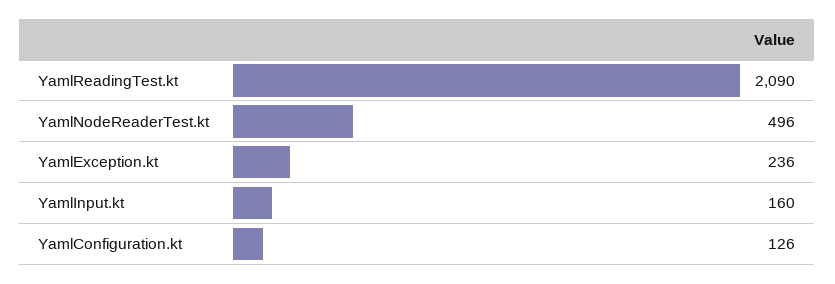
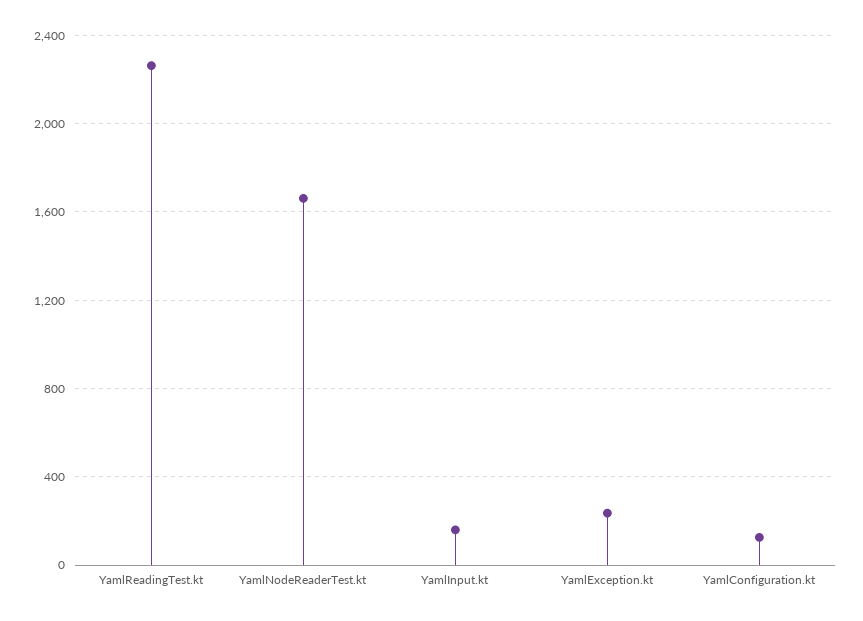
YamlReadingTest.kt: 2090 -> 2250
YamlNodeReaderTest.kt: 496 -> 1650

